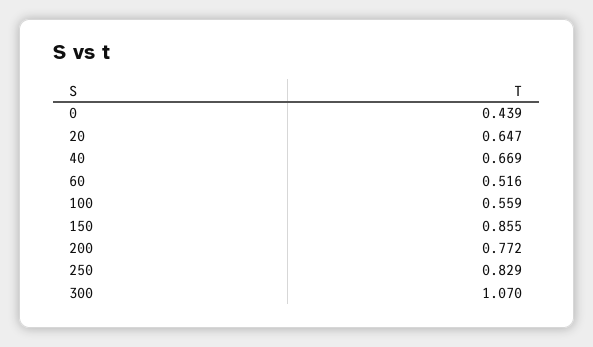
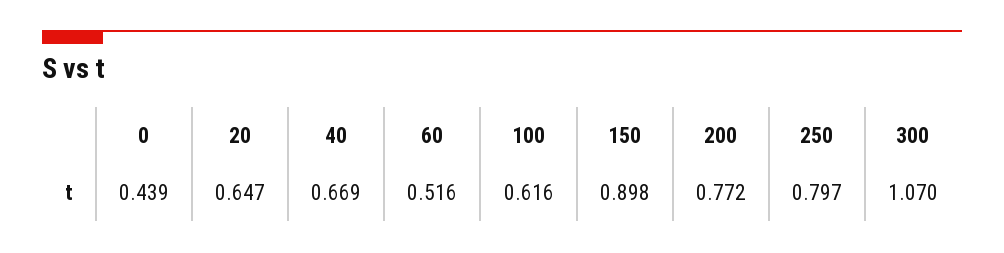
100: 0.559 -> 0.616
150: 0.855 -> 0.898
250: 0.829 -> 0.797

